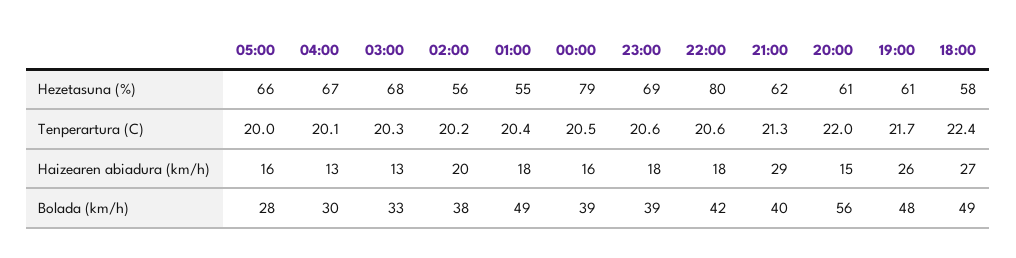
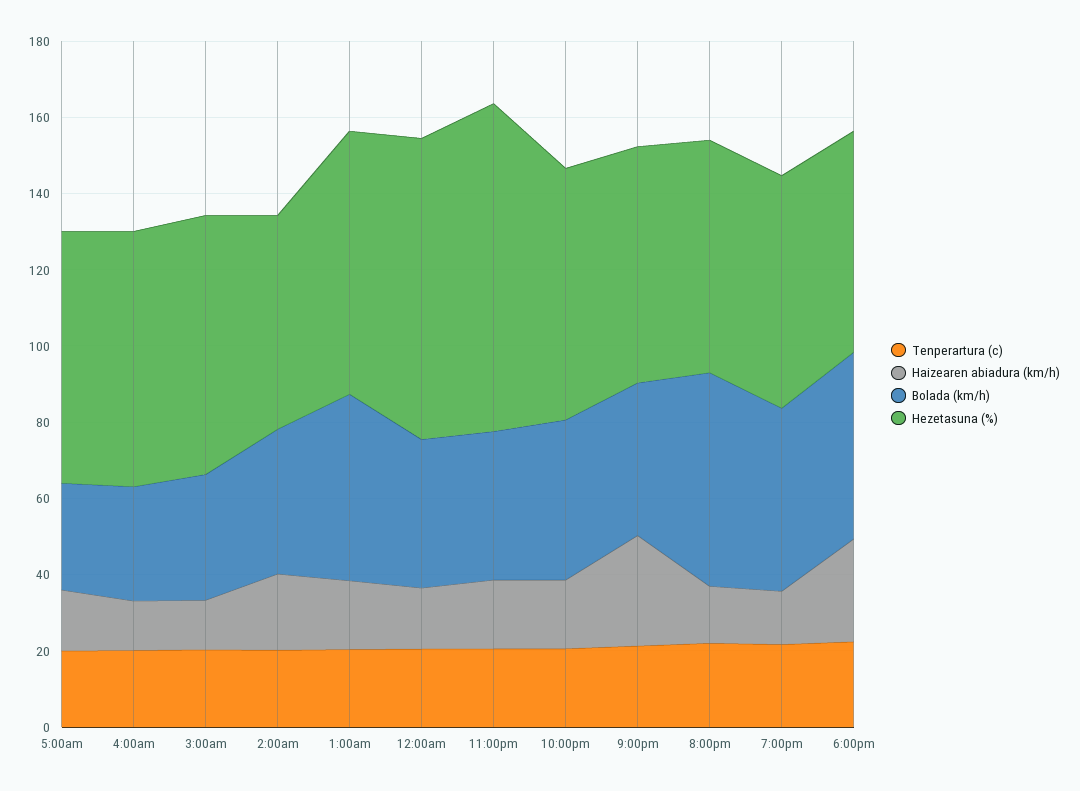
Hezetasuna (%), 01:00: 55 -> 70
Hezetasuna (%), 23:00: 69 -> 85
Hezetasuna (%), 22:00: 80 -> 65
Haizearen abiadura (km/h), 19:00: 26 -> 15

